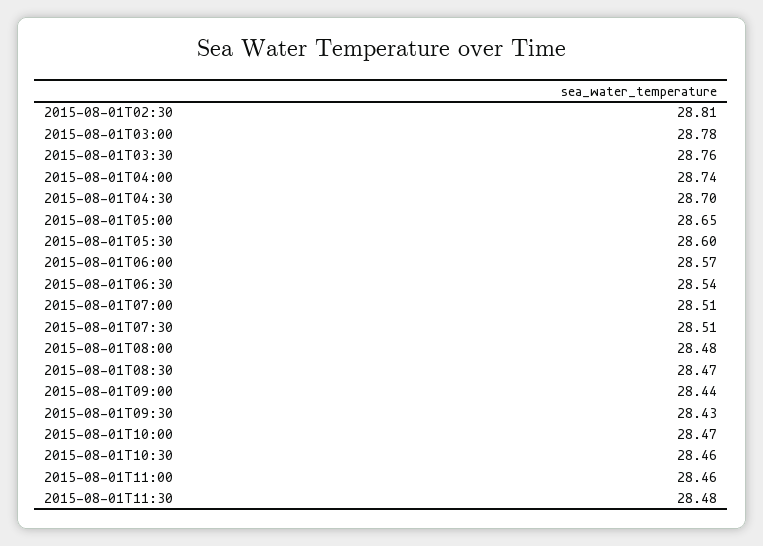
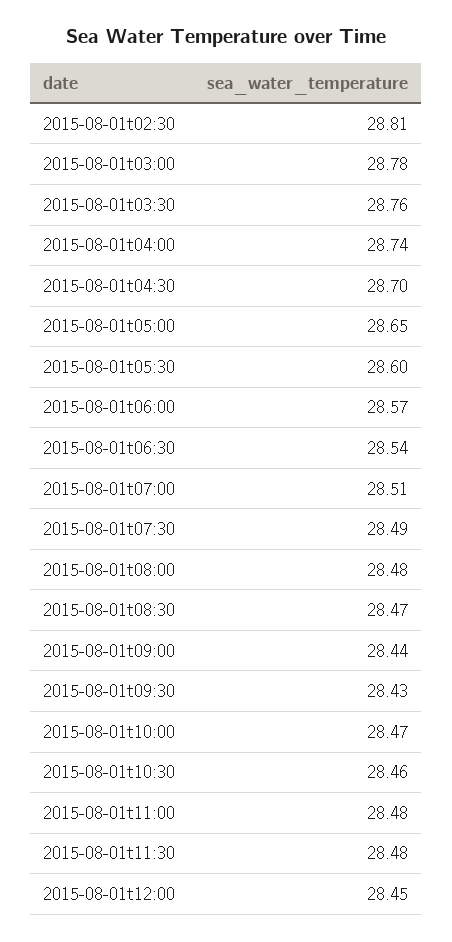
2015-08-01T07:30: 28.51 -> 28.49
2015-08-01T11:00: 28.46 -> 28.48
2015-08-01t12:00: none -> 28.45

